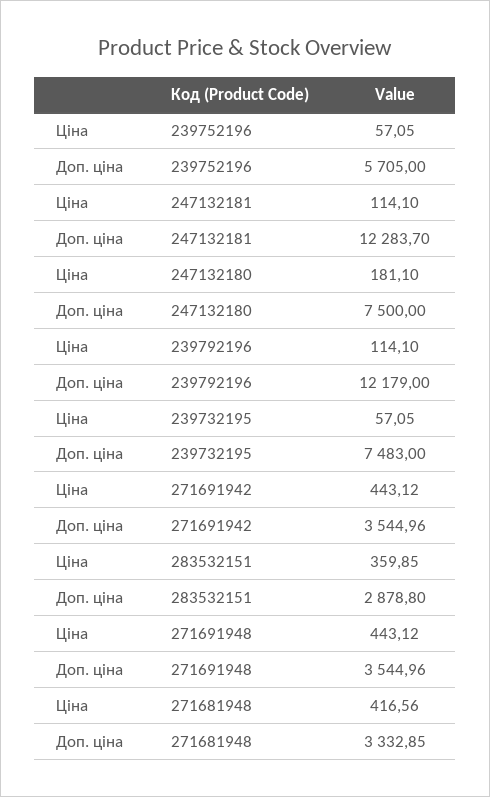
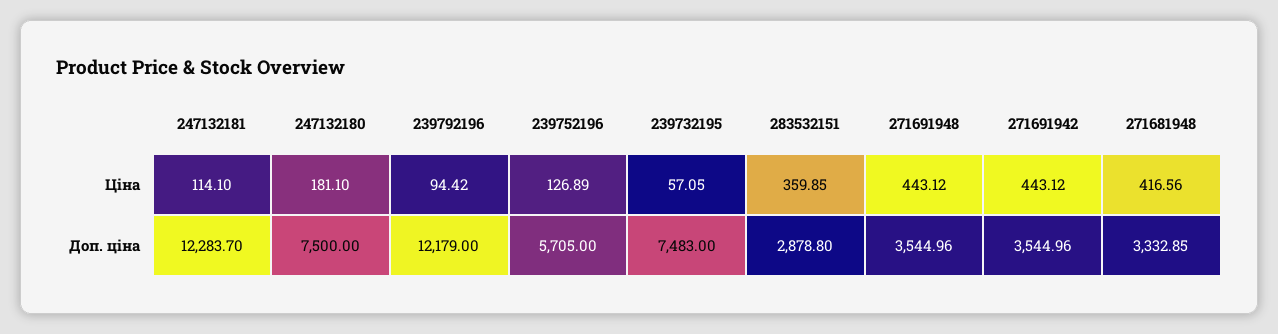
Ціна, 239752196: 57.05 -> 126.89
Ціна, 239792196: 114.1 -> 94.42

